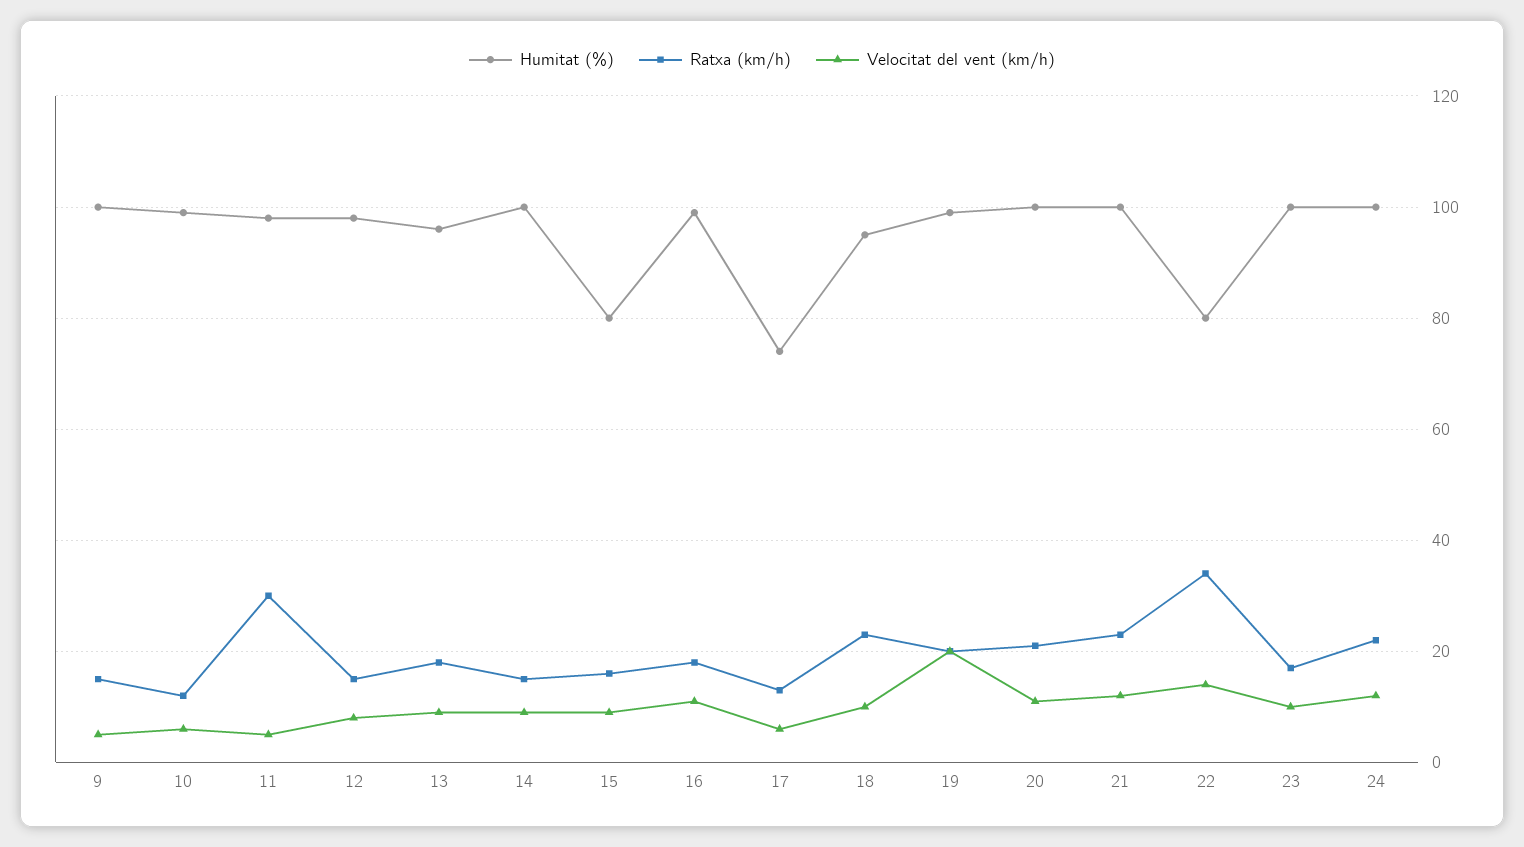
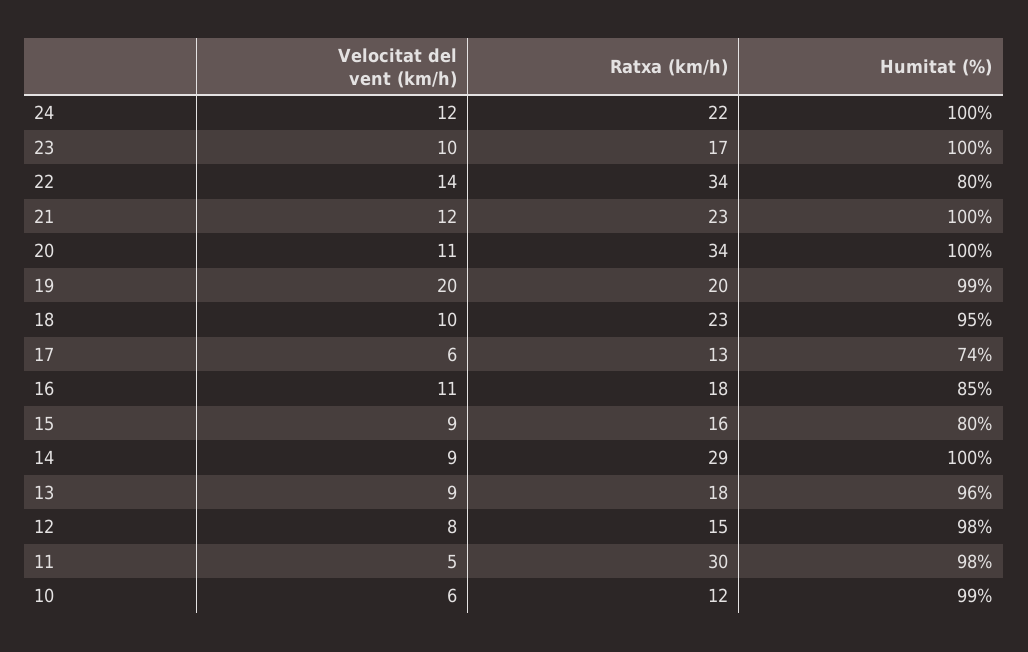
Humitat (%), 9: 100 -> none
Ratxa (km/h), 9: 15 -> none
Velocitat del vent (km/h), 9: 5 -> none
Ratxa (km/h), 14: 15 -> 29
Humitat (%), 16: 100 -> 85
Ratxa (km/h), 20: 20 -> 34

